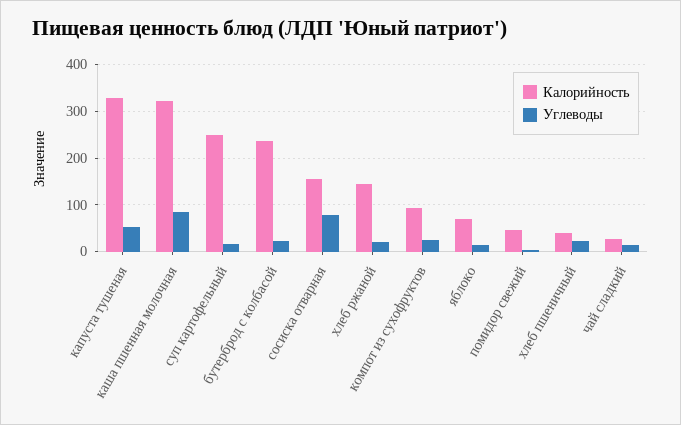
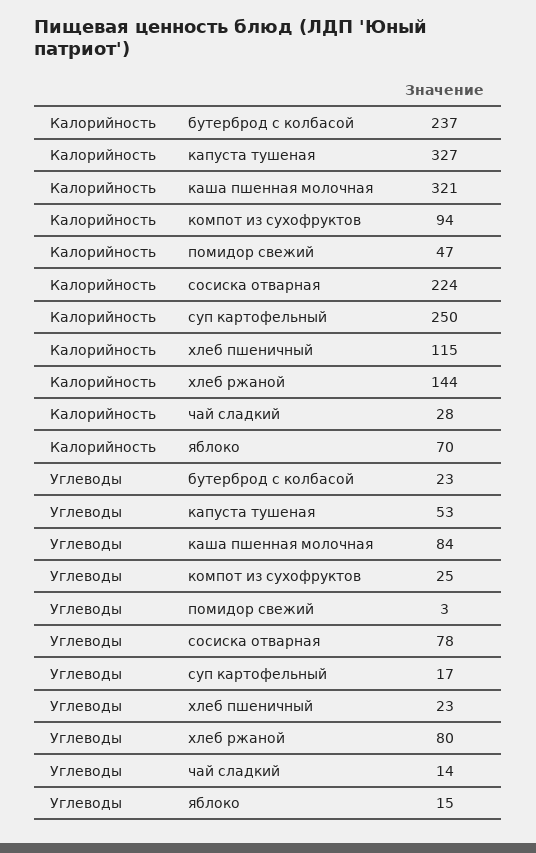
Калорийность, сосиска отварная: 160 -> 224
Углеводы, хлеб ржаной: 20 -> 80
Калорийность, хлеб пшеничный: 40 -> 115

